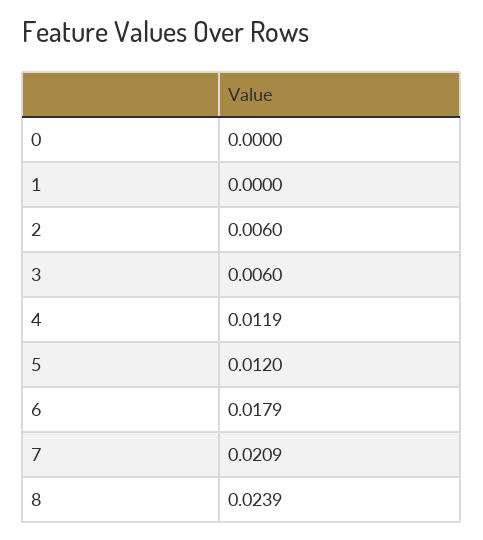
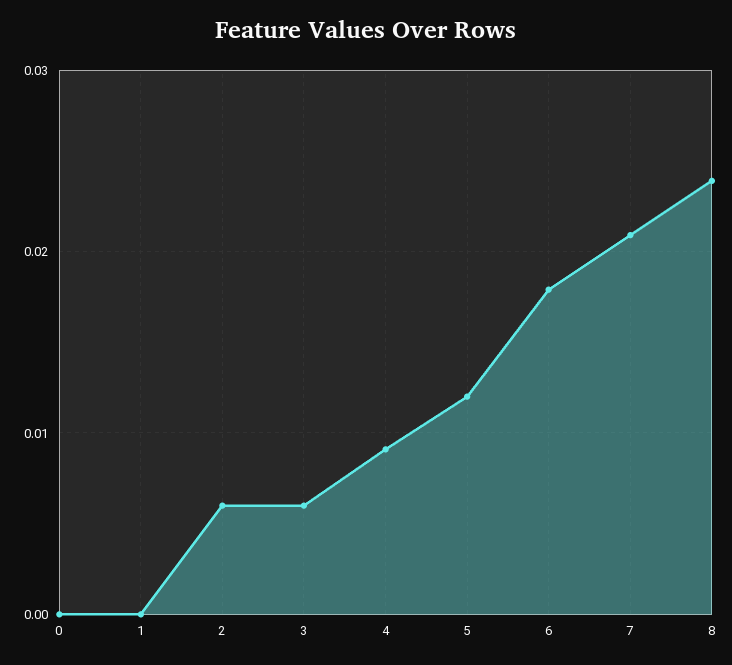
4: 0.0119 -> 0.009

